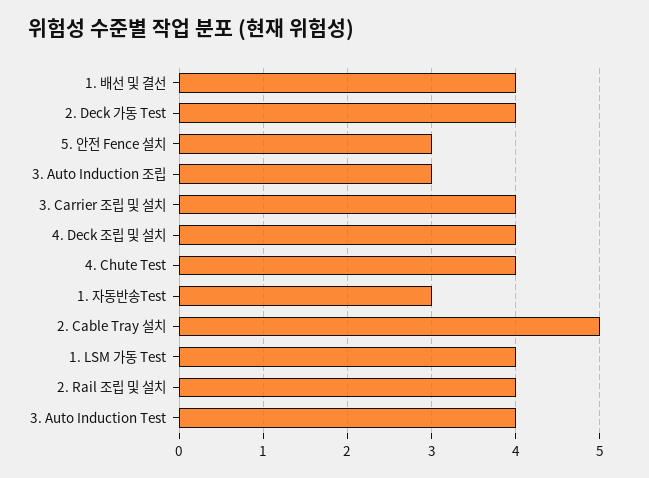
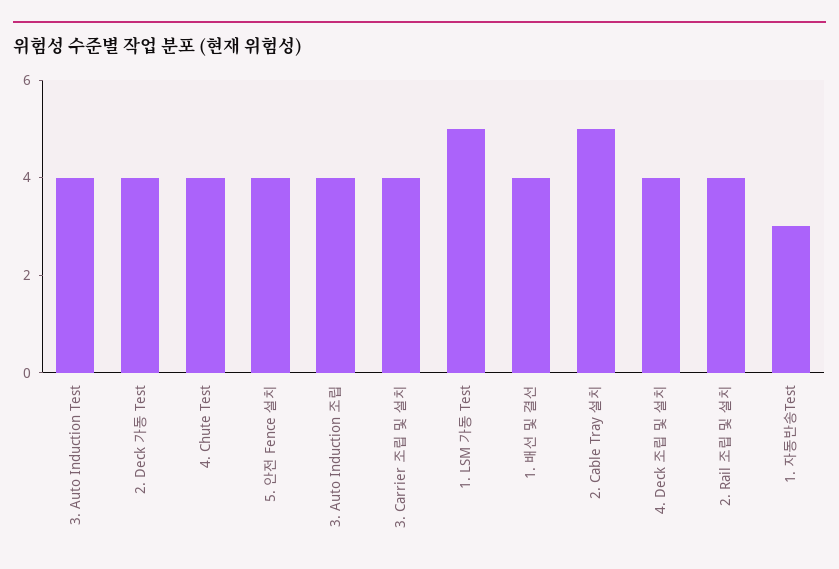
5. 안전 Fence 설치: 3 -> 4
3. Auto Induction 조립: 3 -> 4
1. LSM 가동 Test: 4 -> 5

